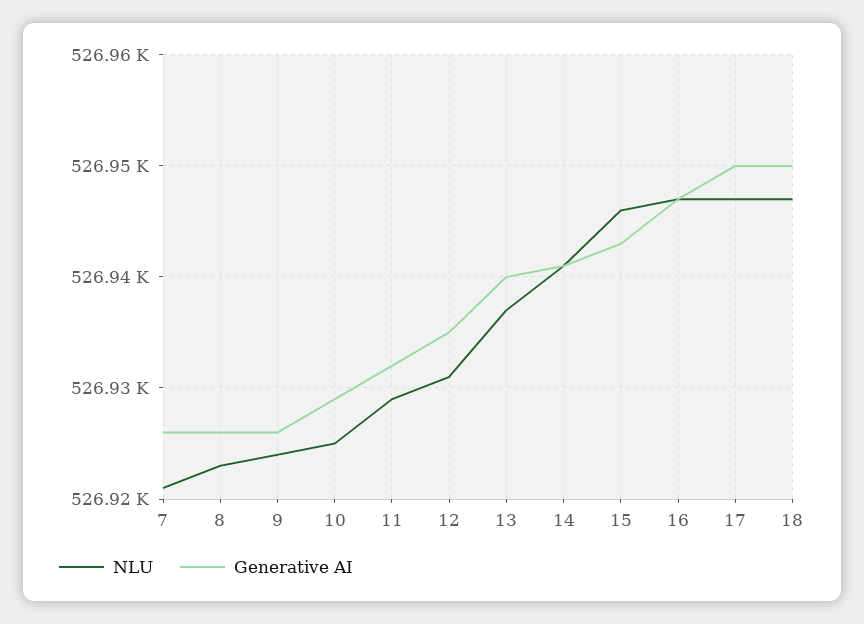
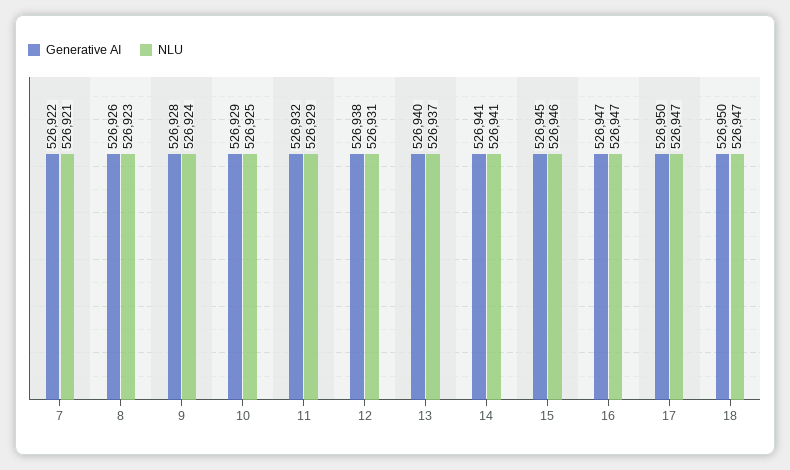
Generative AI, 7: 526926 -> 526922
Generative AI, 9: 526926 -> 526928
Generative AI, 12: 526935 -> 526938
Generative AI, 15: 526943 -> 526945

